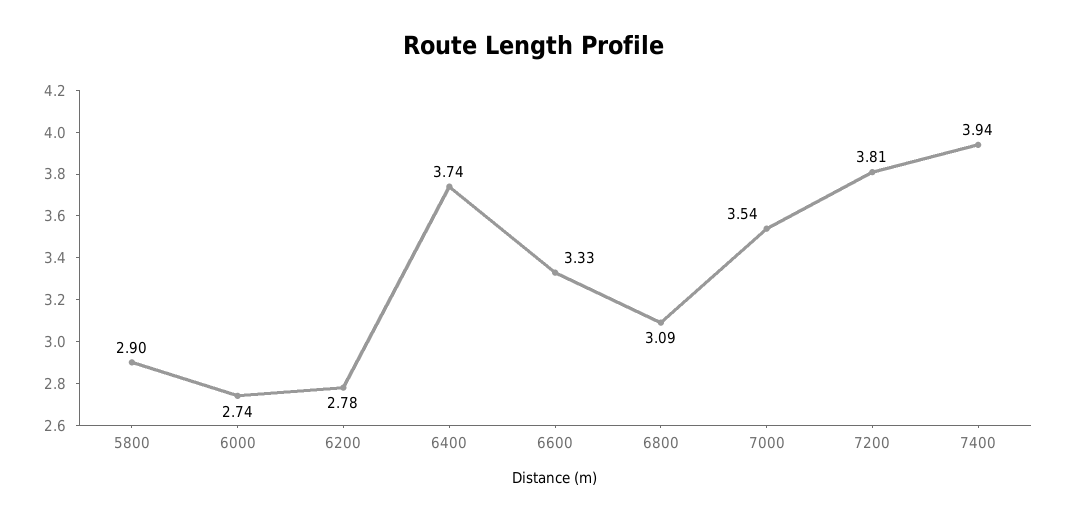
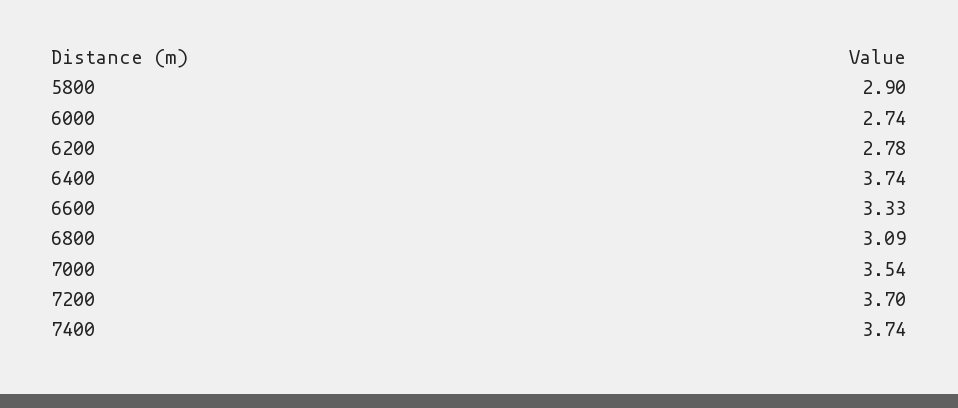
7200: 3.81 -> 3.7
7400: 3.94 -> 3.74

